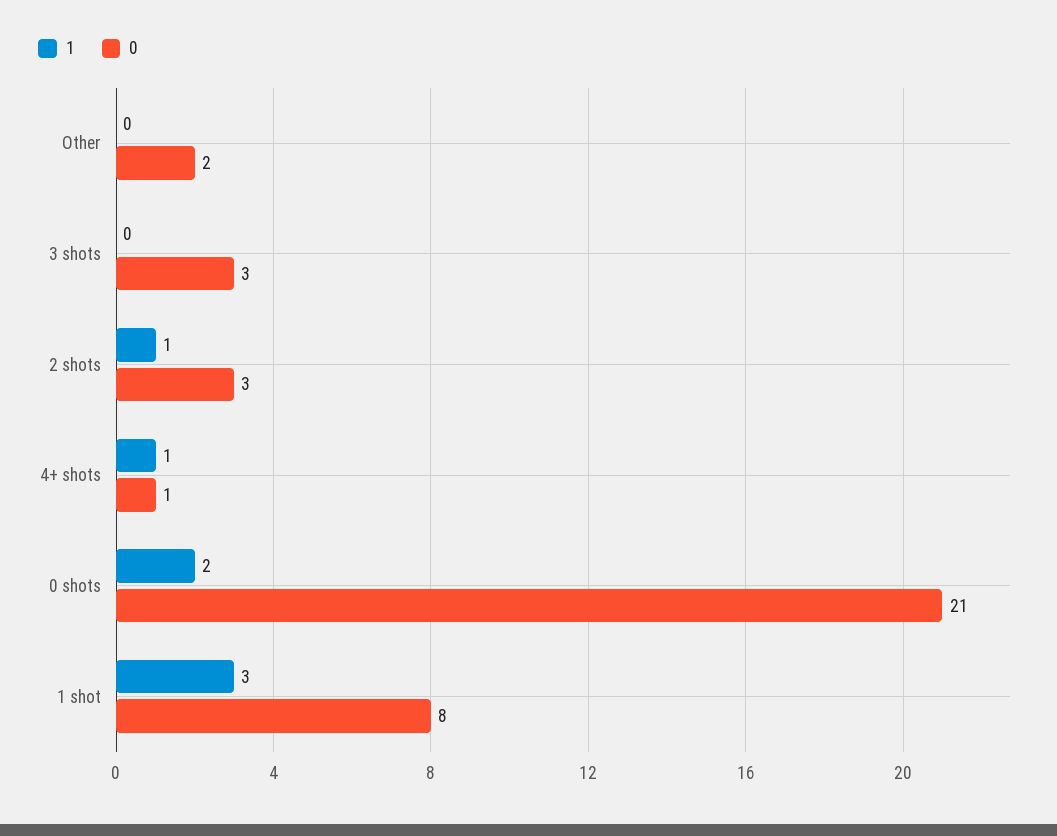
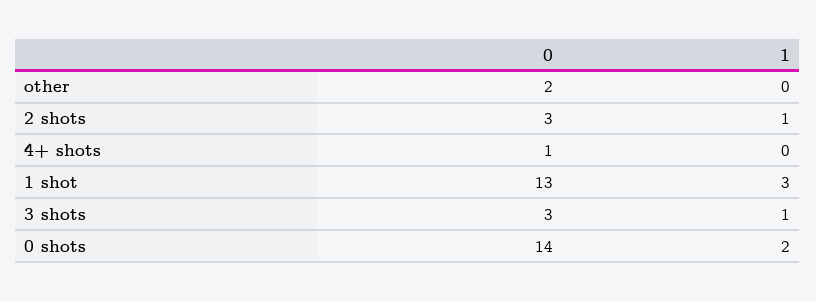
1, 3 shots: 0 -> 1
1, 4+ shots: 1 -> 0
0, 0 shots: 21 -> 14
0, 1 shot: 8 -> 13

